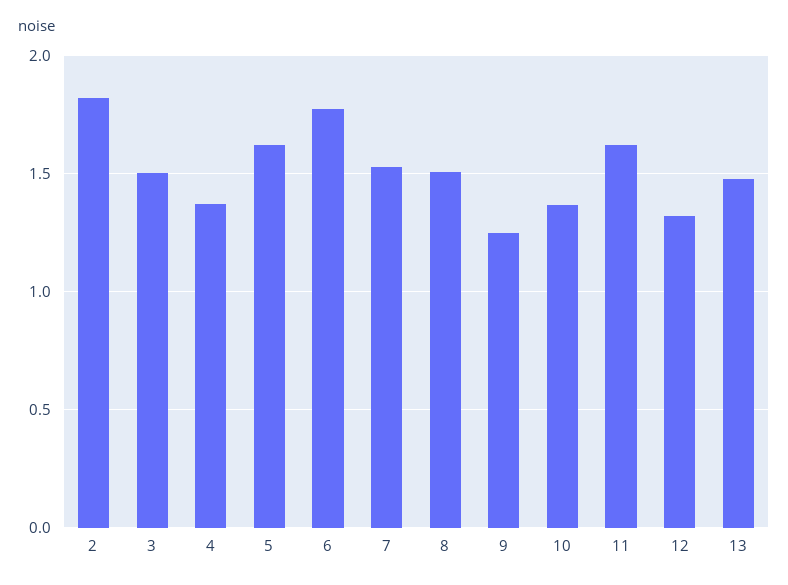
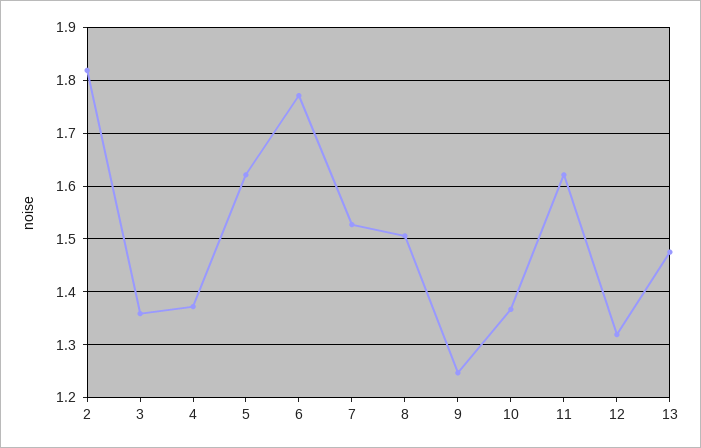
3: 1.5 -> 1.36

